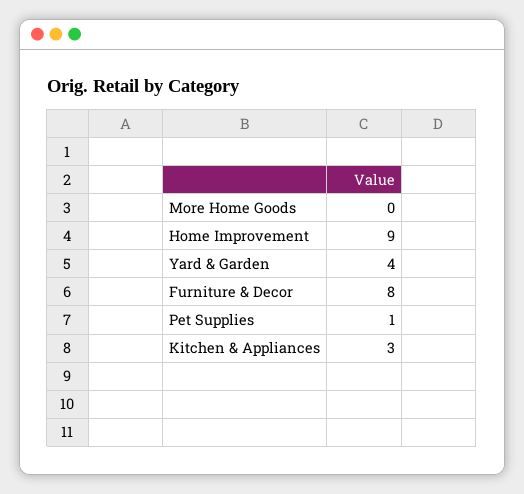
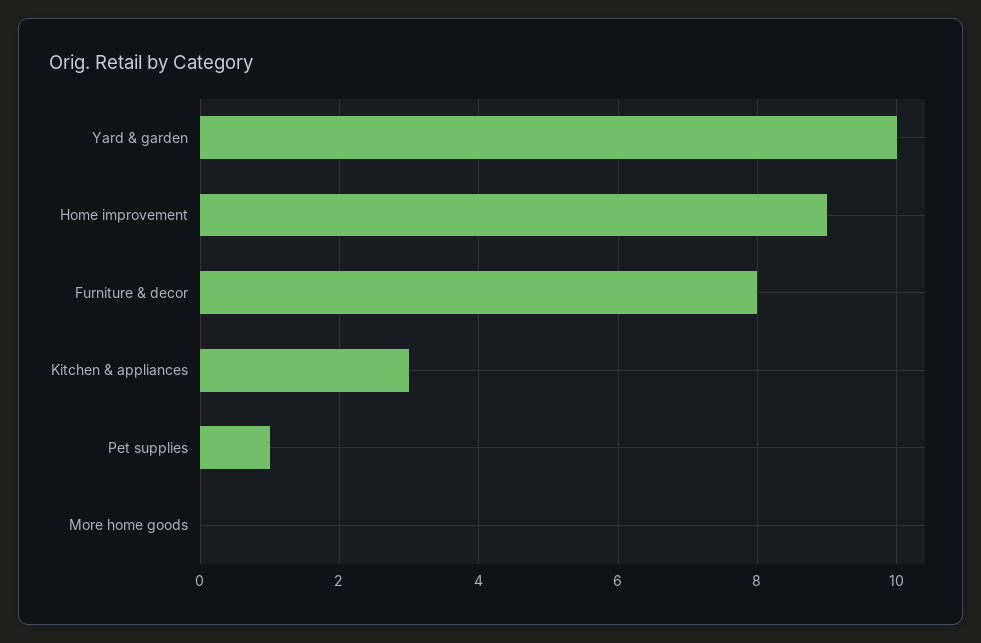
Yard & Garden: 4 -> 10

